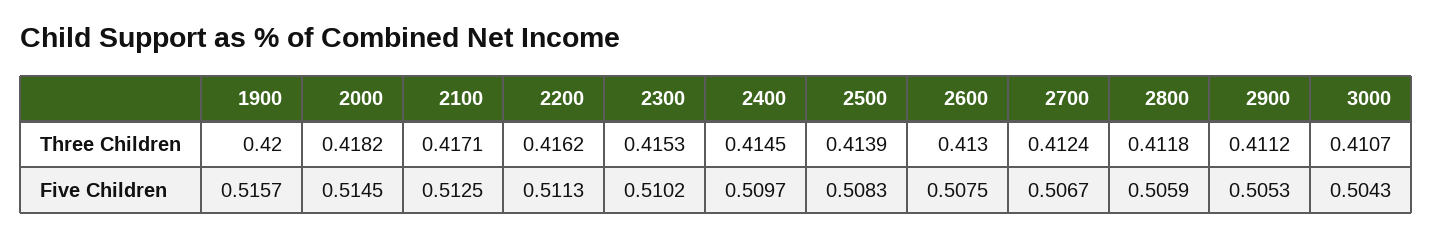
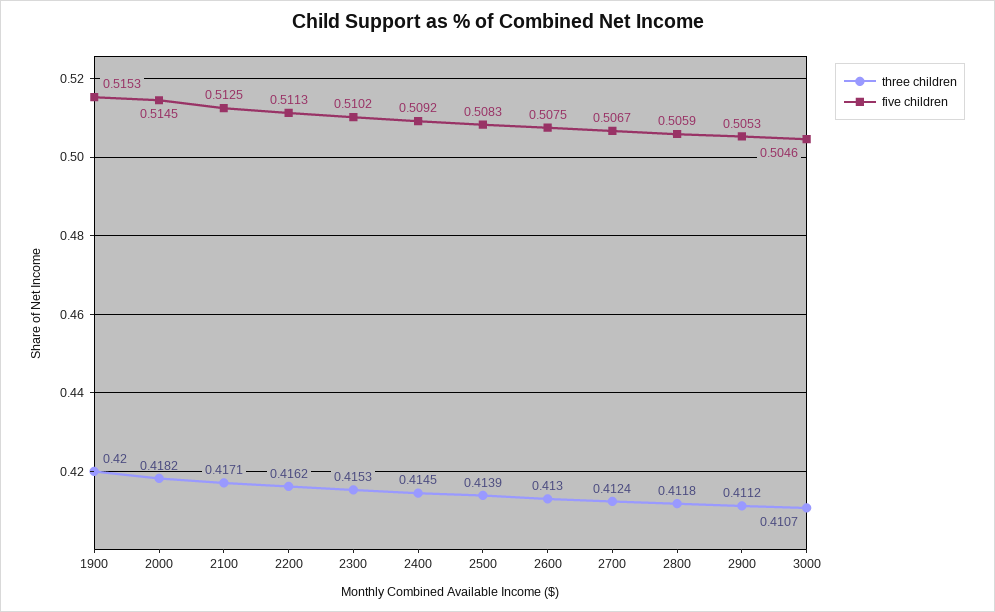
Five Children, 1900: 0.5157 -> 0.5153
Five Children, 2400: 0.5097 -> 0.5092
Five Children, 3000: 0.5043 -> 0.5046

